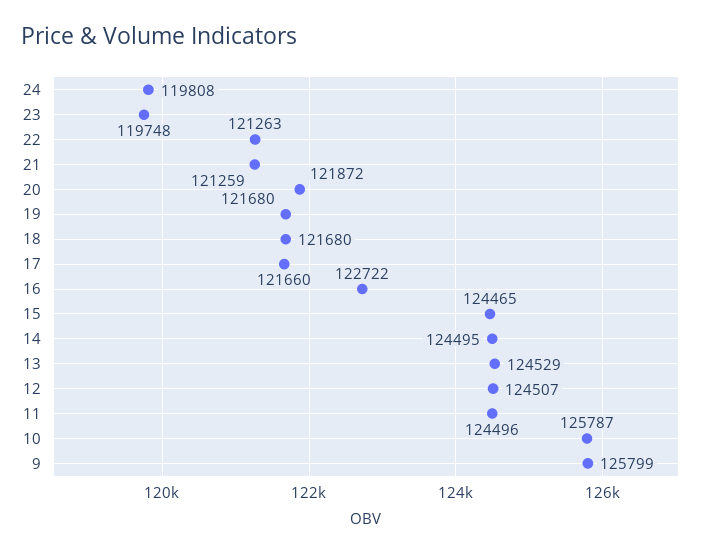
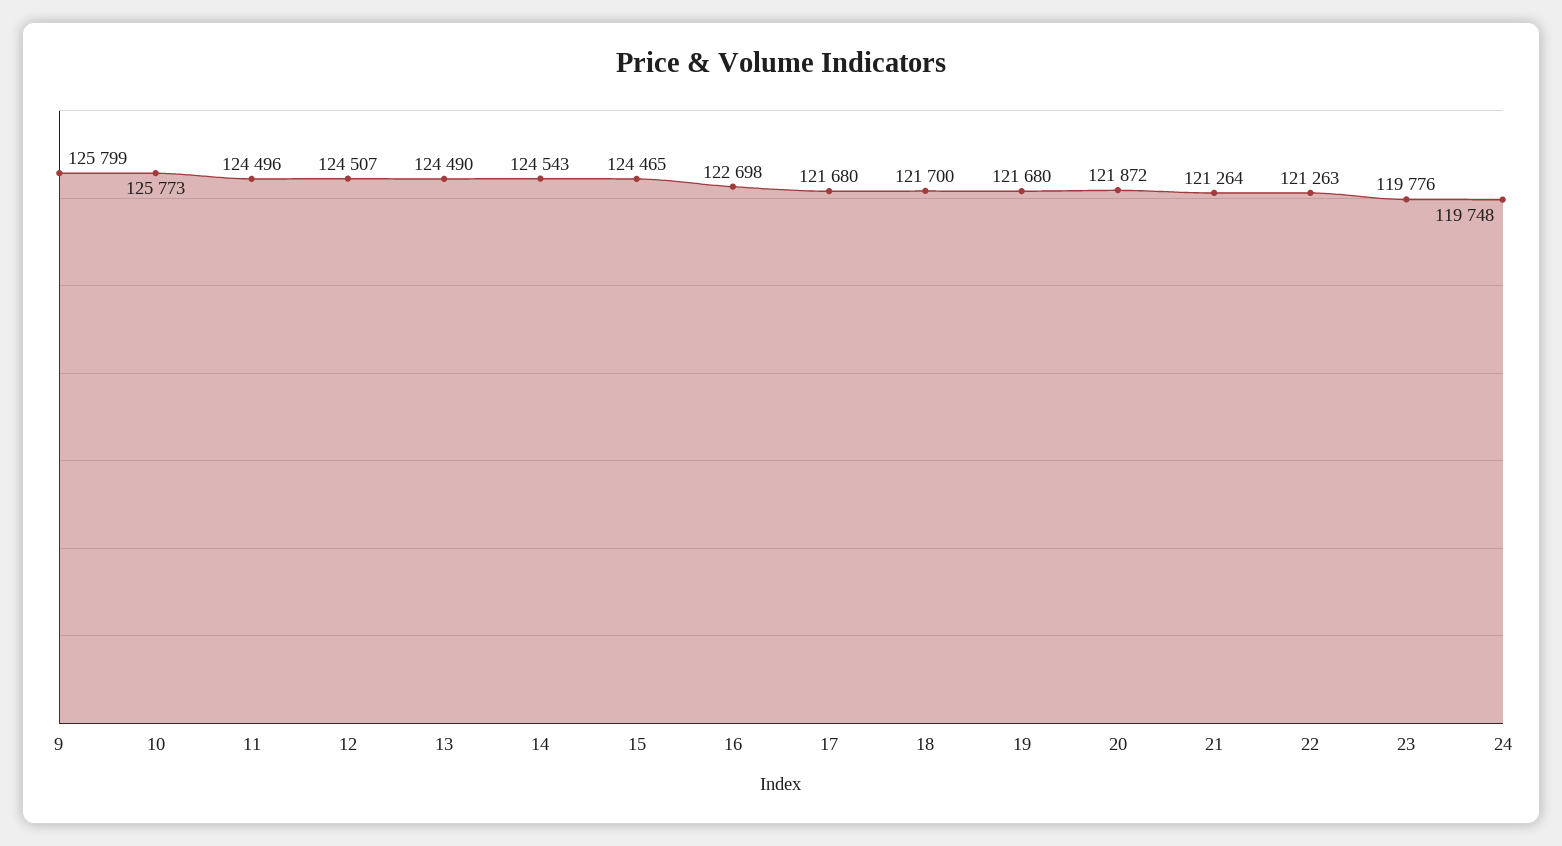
24: 119808 -> 119748
23: 119748 -> 119776
21: 121259 -> 121264
18: 121680 -> 121700
17: 121660 -> 121680
16: 122722 -> 122698
14: 124495 -> 124543
13: 124529 -> 124490
10: 125787 -> 125773

